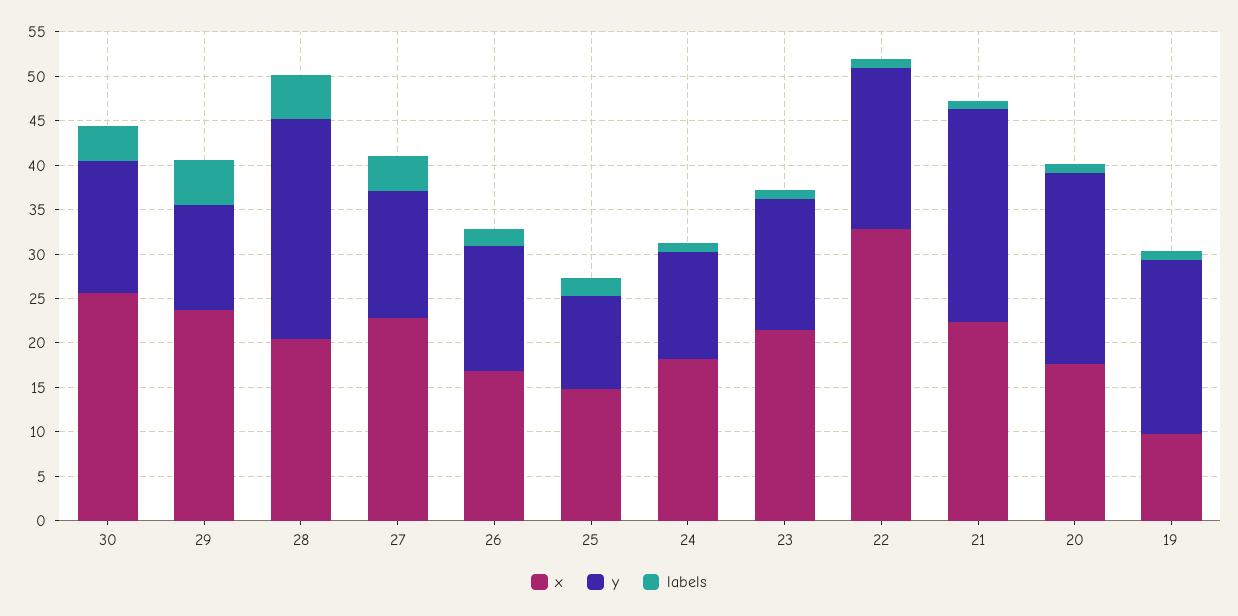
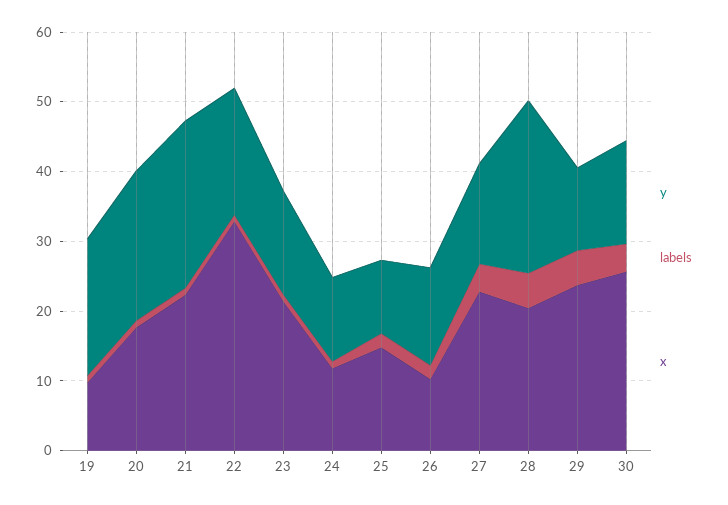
x, 26: 17 -> 10
x, 24: 18 -> 12

